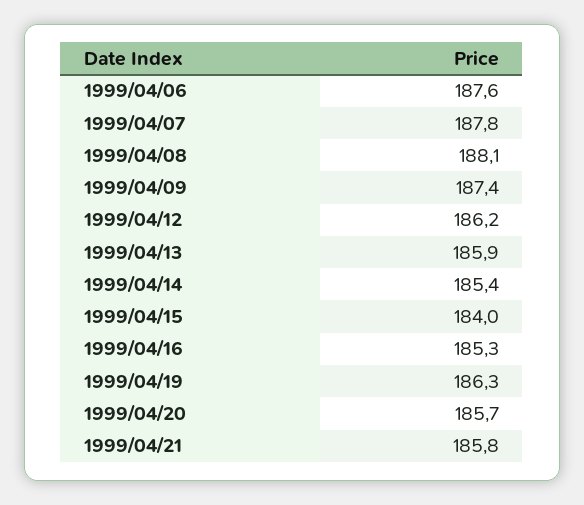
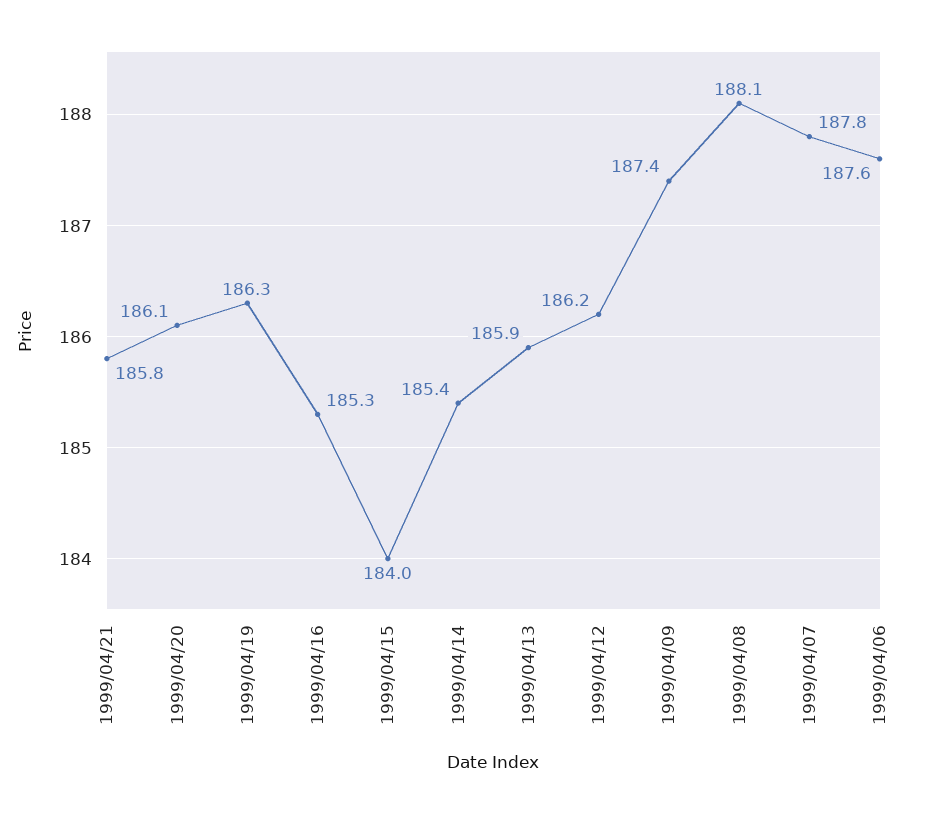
1999/04/20: 185.7 -> 186.1

